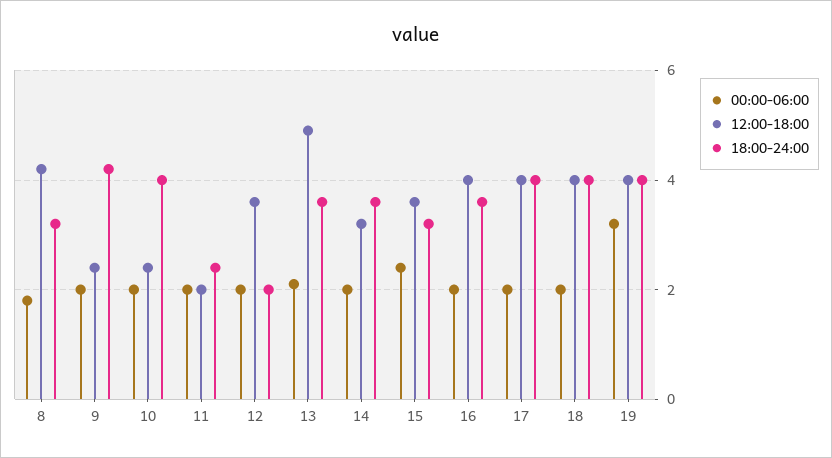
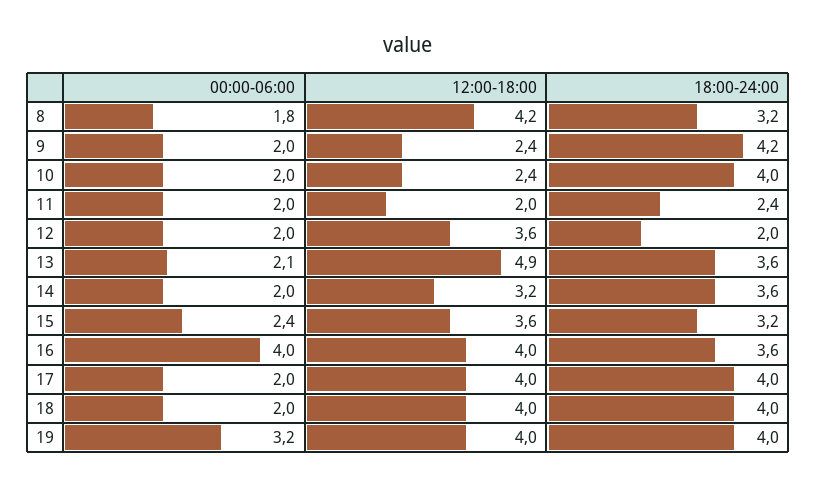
00:00-06:00, 16: 2 -> 4

